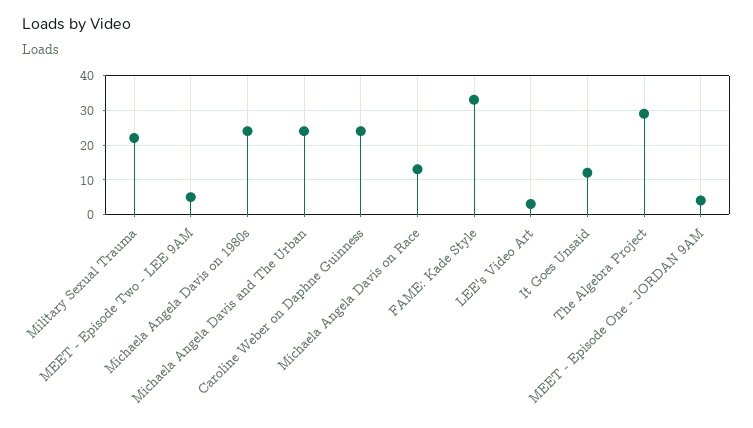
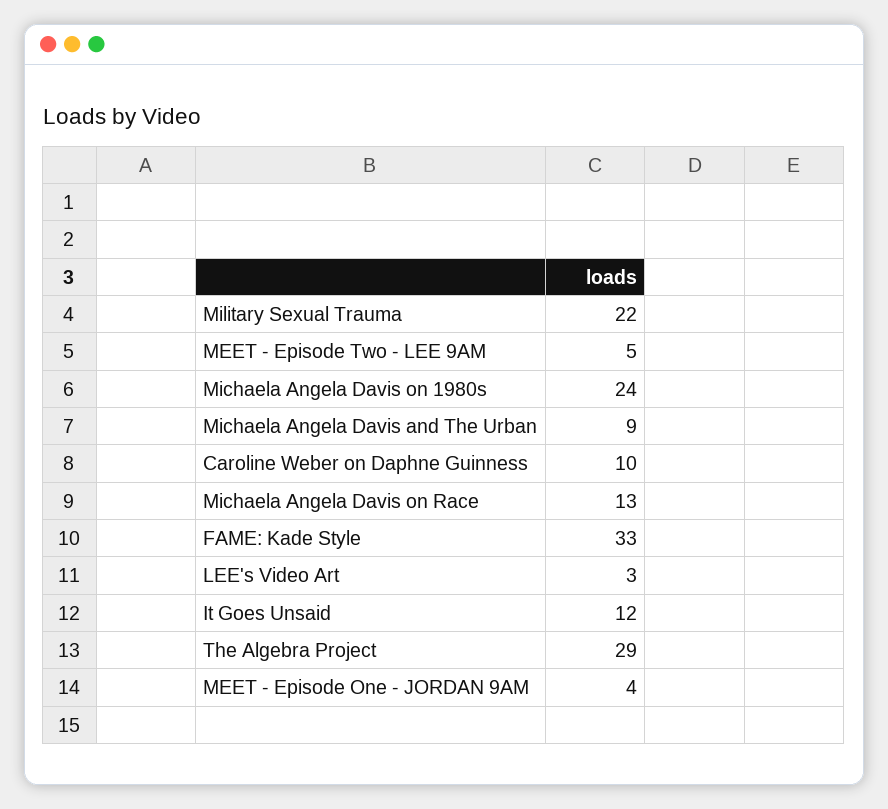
Michaela Angela Davis and The Urban: 25 -> 9
Caroline Weber on Daphne Guinness: 25 -> 10

